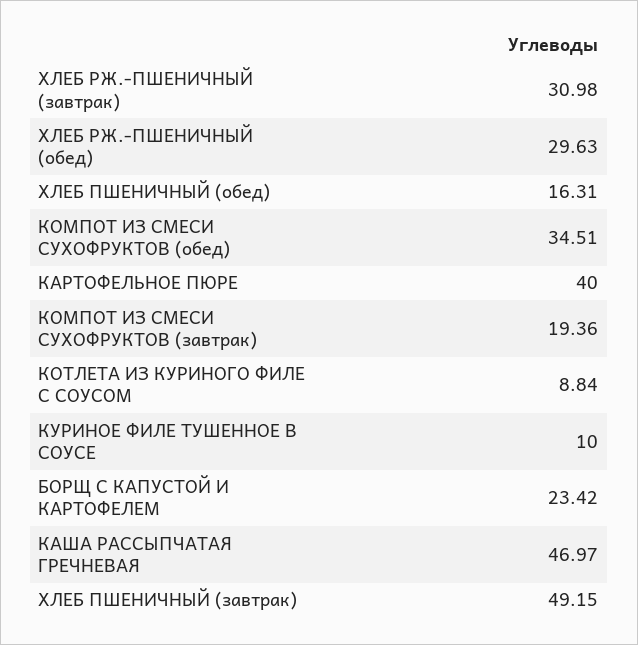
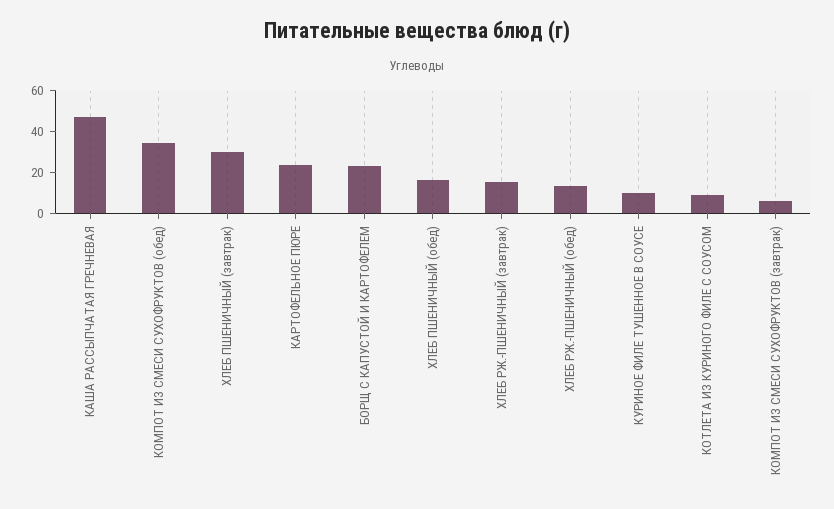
ХЛЕБ РЖ.-ПШЕНИЧНЫЙ (завтрак): 30.98 -> 15
ХЛЕБ РЖ.-ПШЕНИЧНЫЙ (обед): 29.63 -> 15
КАРТОФЕЛЬНОЕ ПЮРЕ: 40 -> 25
КОМПОТ ИЗ СМЕСИ СУХОФРУКТОВ (завтрак): 19.36 -> 5
ХЛЕБ ПШЕНИЧНЫЙ (завтрак): 49.15 -> 30

